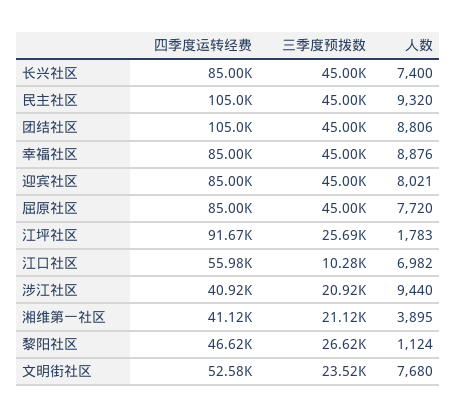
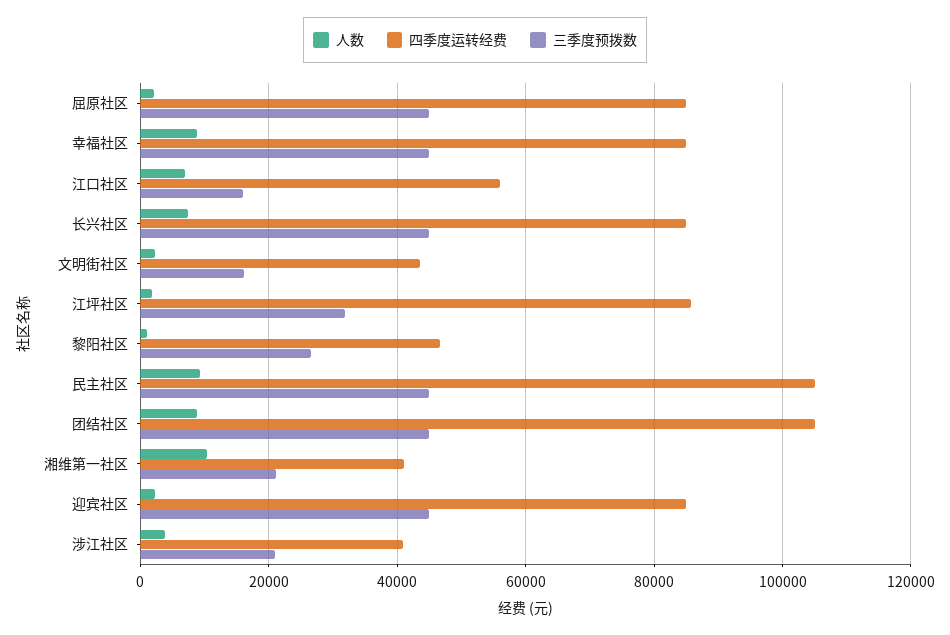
人数, 迎宾社区: 8021 -> 2000
人数, 屈原社区: 7720 -> 2000
四季度运转经费, 江坪社区: 91670 -> 86000
三季度预拨数, 江坪社区: 25690 -> 32000
三季度预拨数, 江口社区: 10280 -> 16000
人数, 涉江社区: 9440 -> 4000
人数, 湘维第一社区: 3895 -> 10000
四季度运转经费, 文明街社区: 52580 -> 44000
三季度预拨数, 文明街社区: 23520 -> 16000
人数, 文明街社区: 7680 -> 2000

